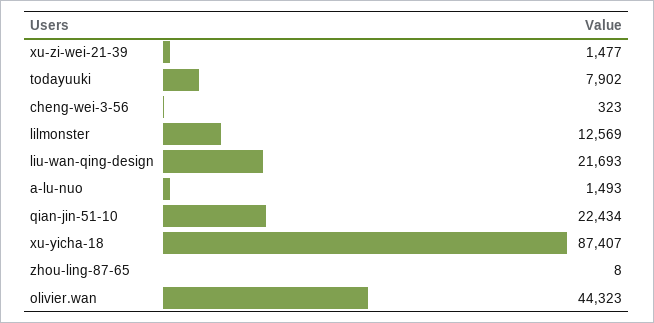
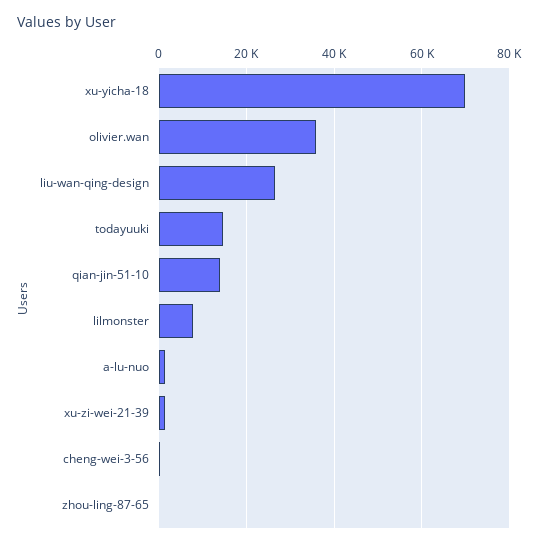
todayuuki: 7902 -> 14000
lilmonster: 12569 -> 8000
liu-wan-qing-design: 21693 -> 26000
qian-jin-51-10: 22434 -> 14000
xu-yicha-18: 87407 -> 70000
olivier.wan: 44323 -> 36000

